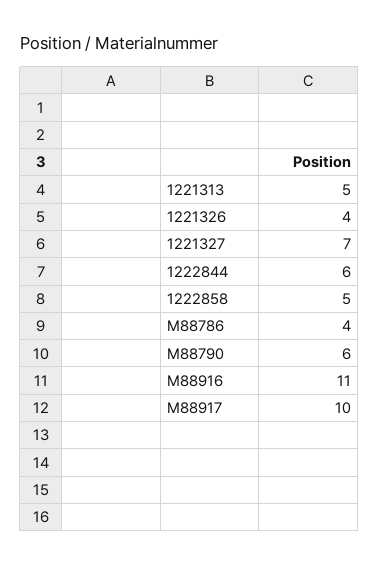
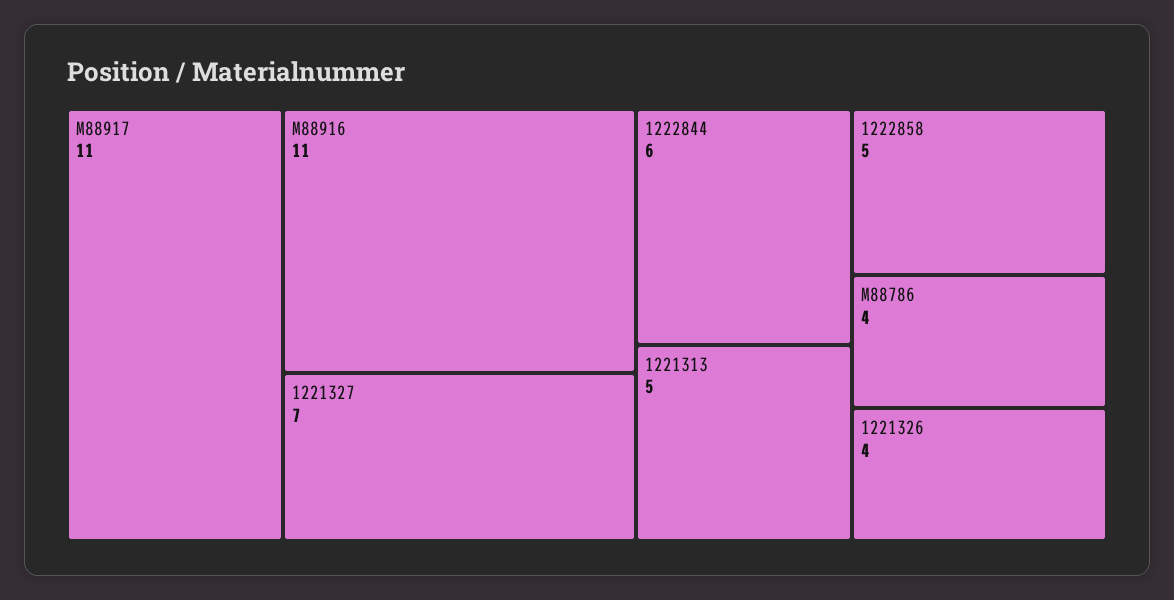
M88790: 6 -> none
M88917: 10 -> 11

